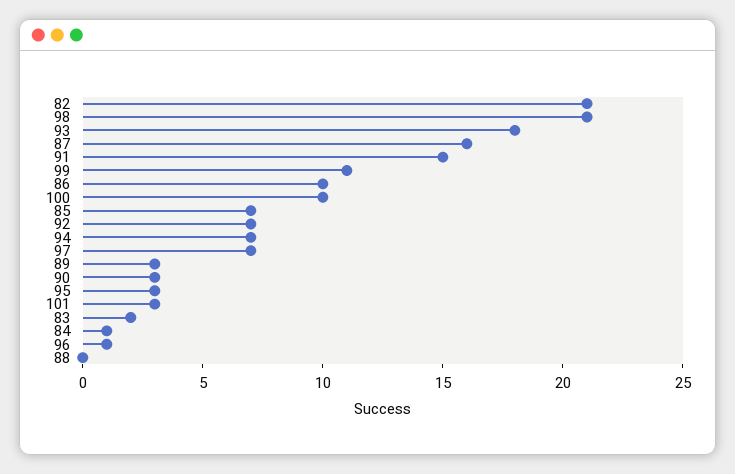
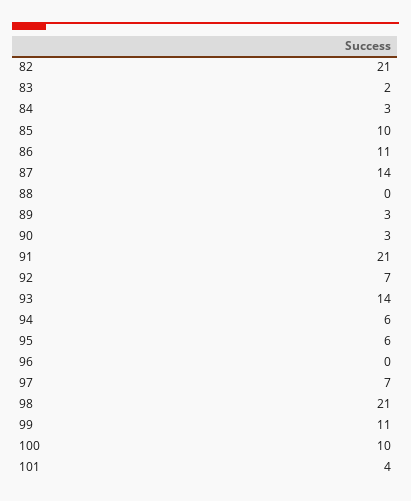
93: 18 -> 14
87: 16 -> 14
91: 15 -> 21
86: 10 -> 11
85: 7 -> 10
94: 7 -> 6
95: 3 -> 6
101: 3 -> 4
84: 1 -> 3
96: 1 -> 0

